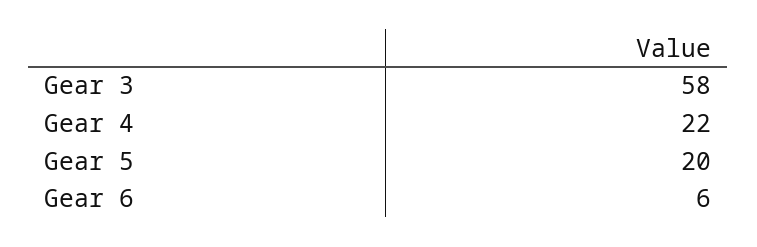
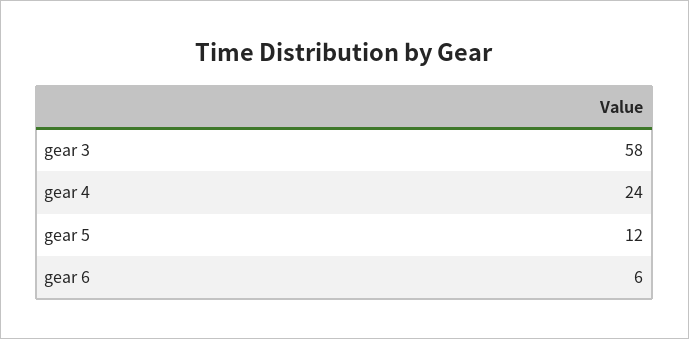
Gear 4: 22 -> 24
Gear 5: 20 -> 12

